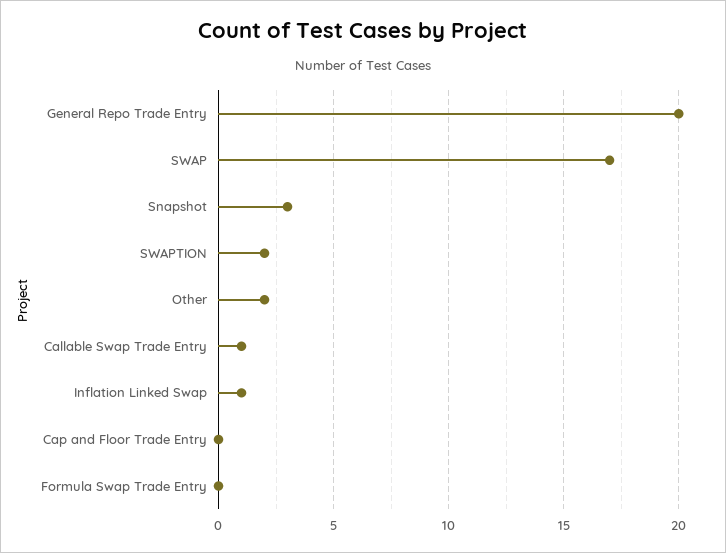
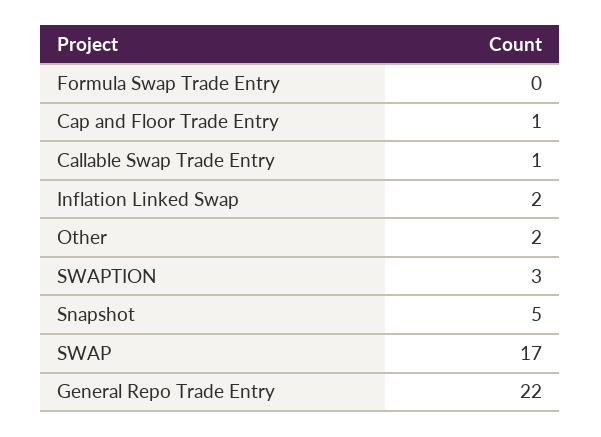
General Repo Trade Entry: 20 -> 22
Snapshot: 3 -> 5
SWAPTION: 2 -> 3
Inflation Linked Swap: 1 -> 2
Cap and Floor Trade Entry: 0 -> 1

